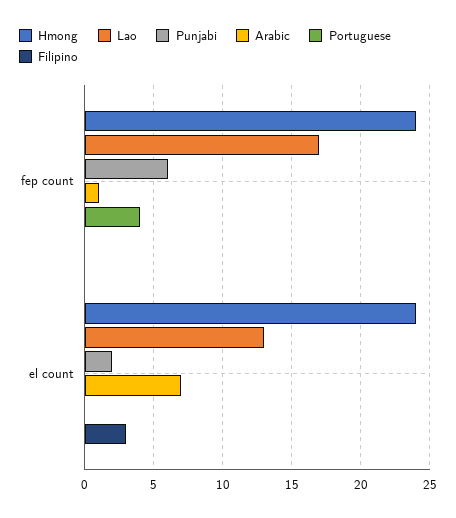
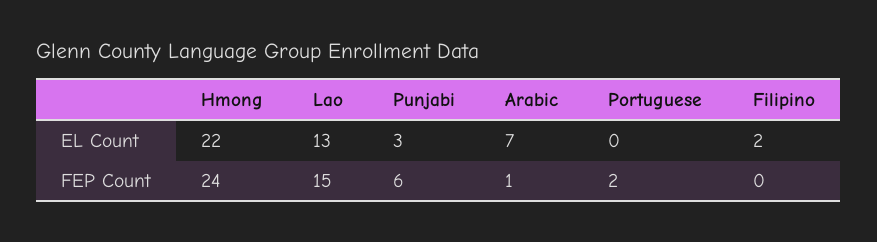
Lao, fep count: 17 -> 15
Portuguese, fep count: 4 -> 2
Hmong, el count: 24 -> 22
Punjabi, el count: 2 -> 3
Filipino, el count: 3 -> 2

